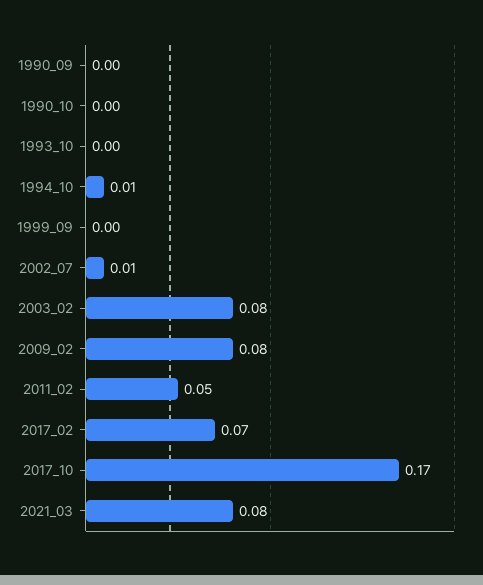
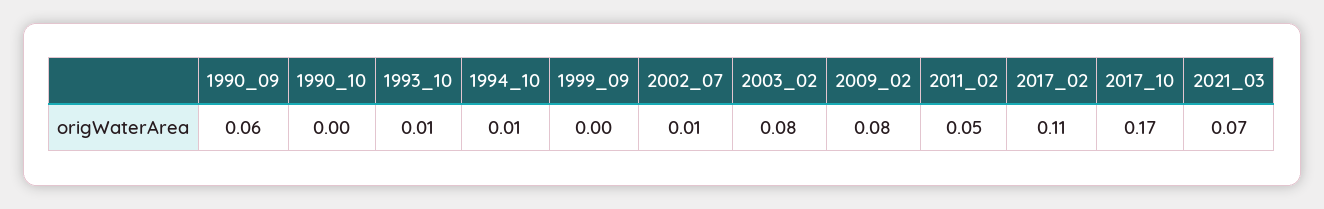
1990_09: 0 -> 0.06
1993_10: 0 -> 0.01
2017_02: 0.07 -> 0.11
2021_03: 0.08 -> 0.07

